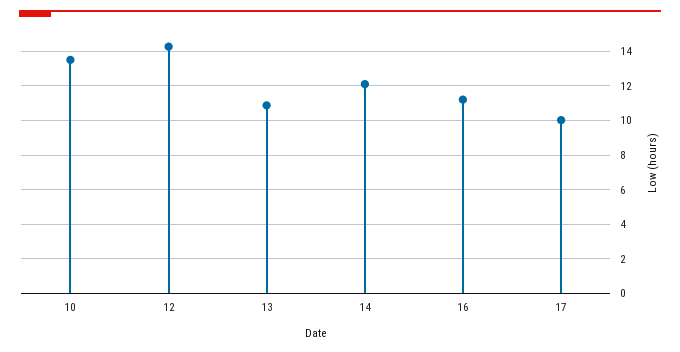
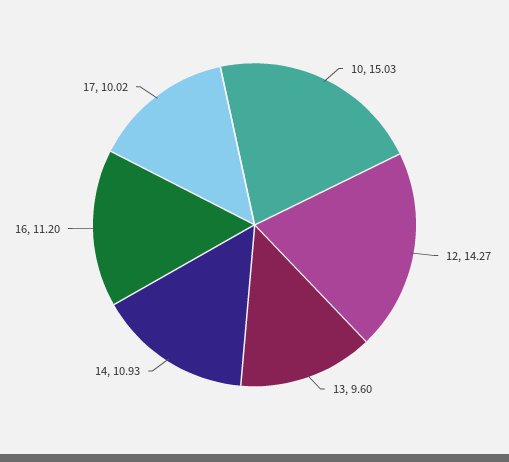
10: 13.5 -> 15.03
13: 11 -> 9.6
14: 12 -> 10.93

